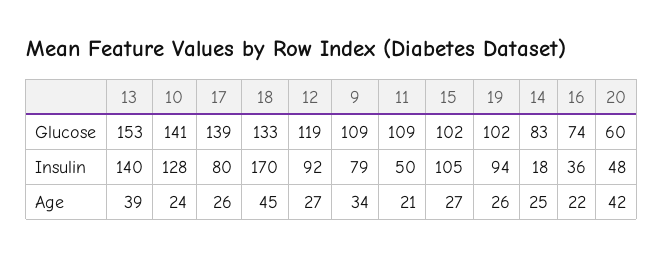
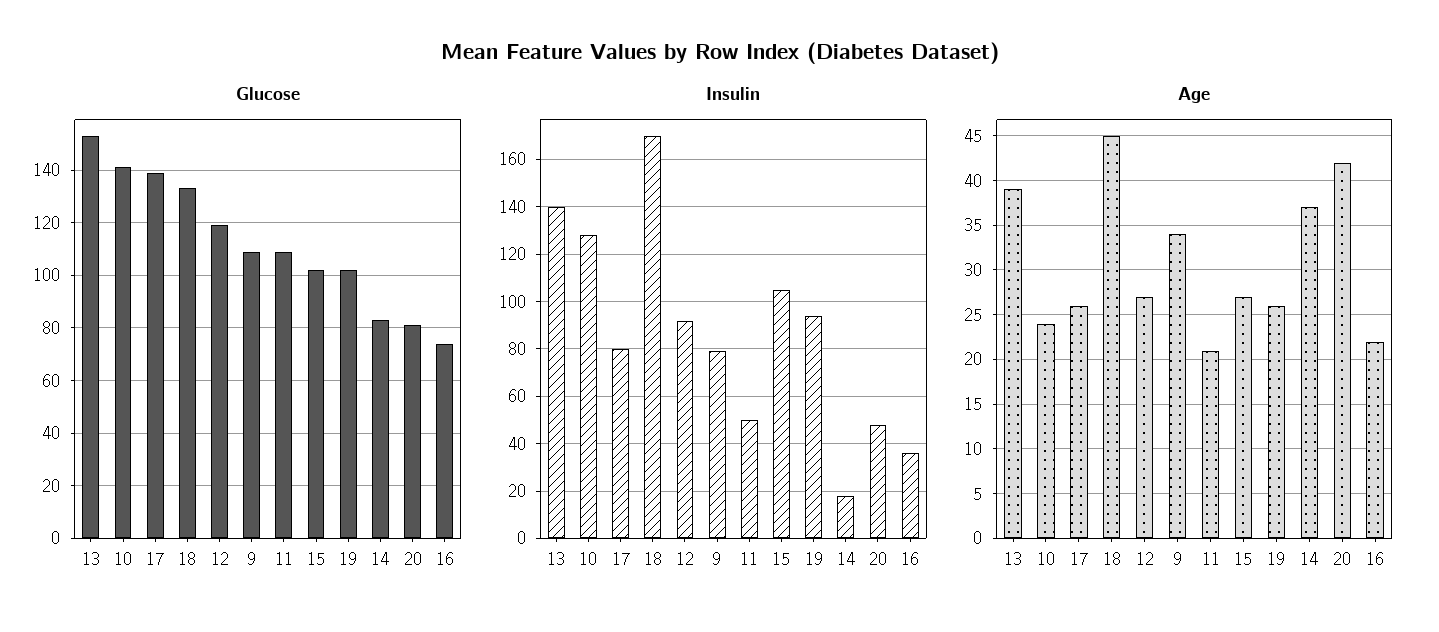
Glucose, 20: 60 -> 80
Age, 14: 25 -> 37

